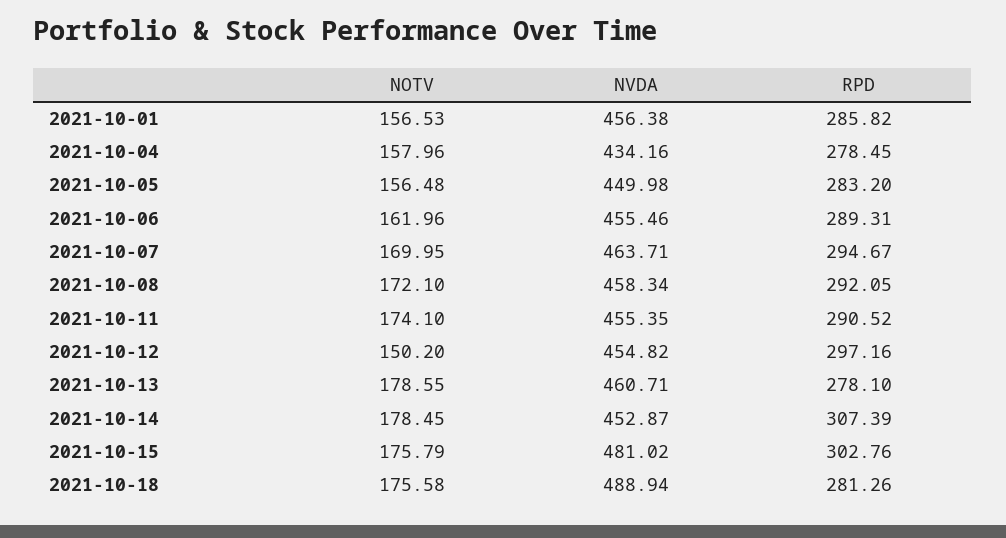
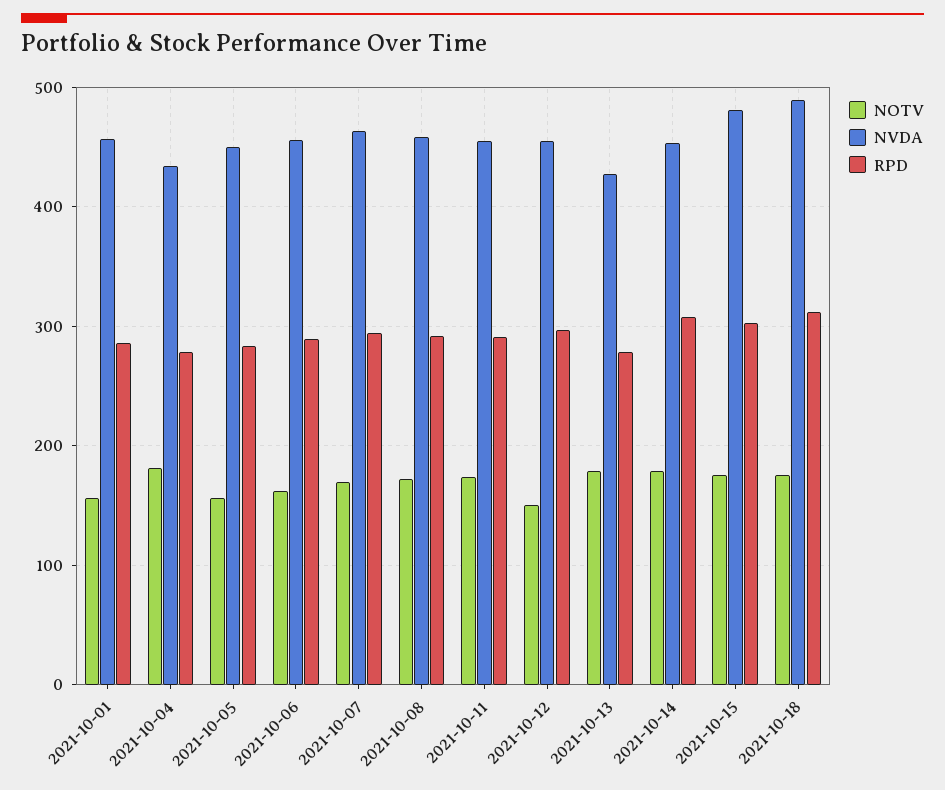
NOTV, 2021-10-04: 157.96 -> 180
NVDA, 2021-10-13: 460.71 -> 430
RPD, 2021-10-18: 281.26 -> 310

